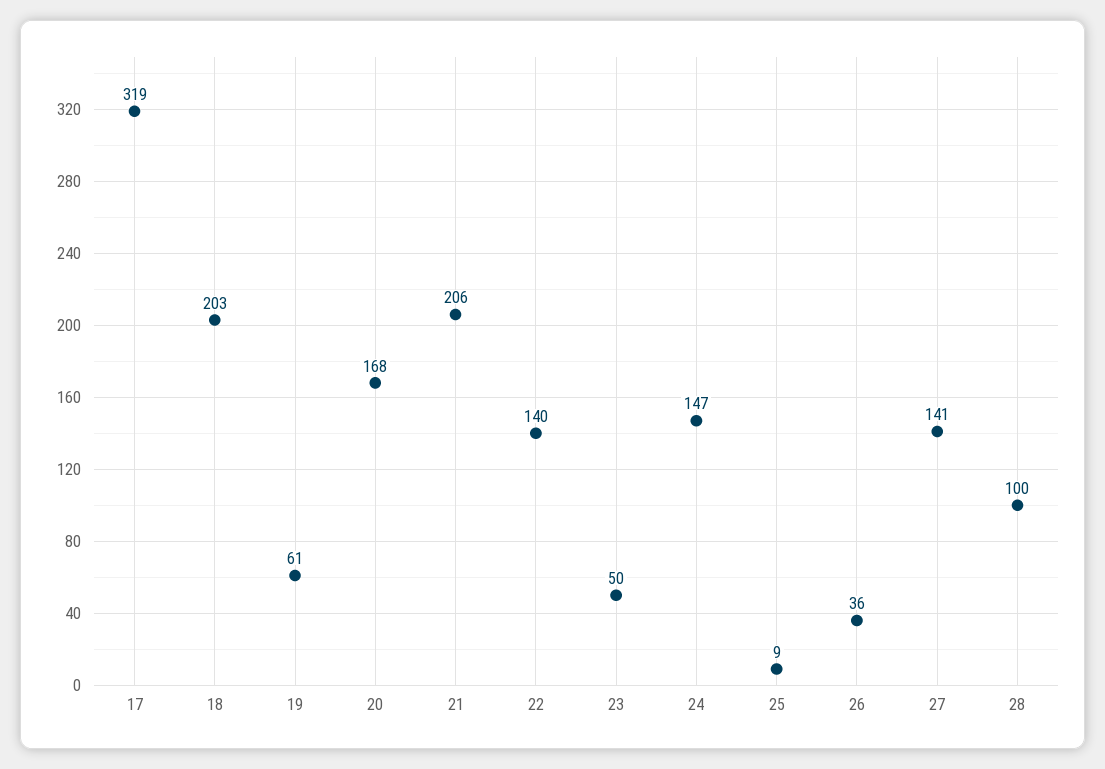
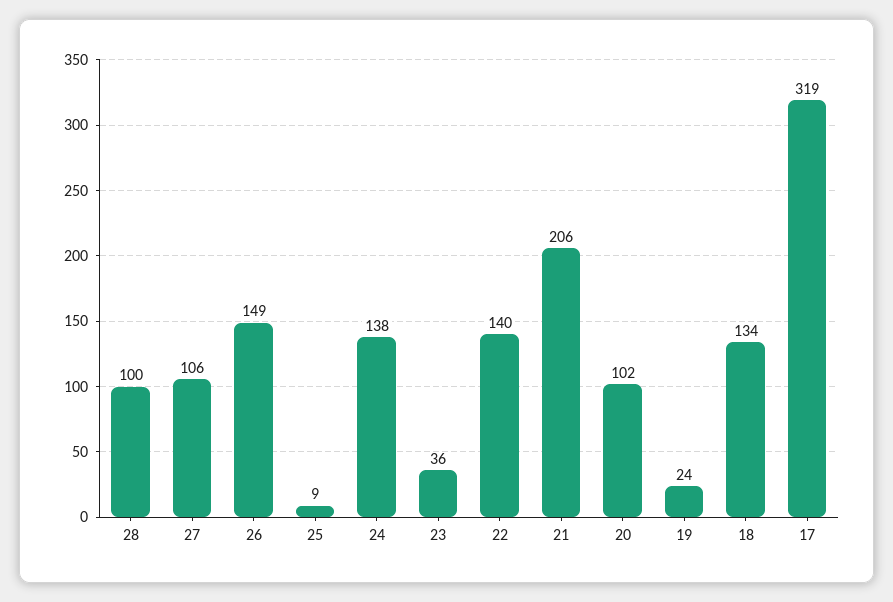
18: 203 -> 134
19: 61 -> 24
20: 168 -> 102
23: 50 -> 36
24: 147 -> 138
26: 36 -> 149
27: 141 -> 106

